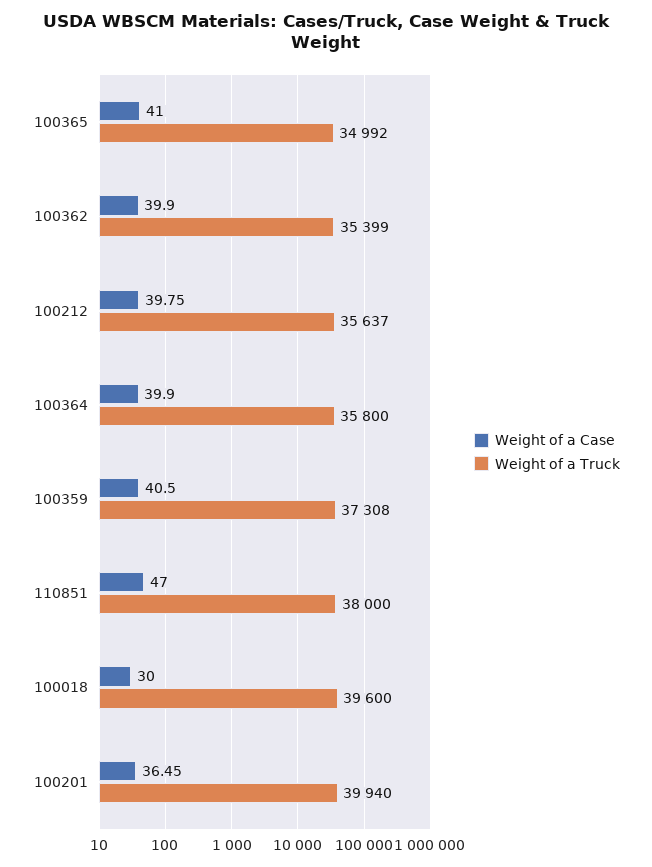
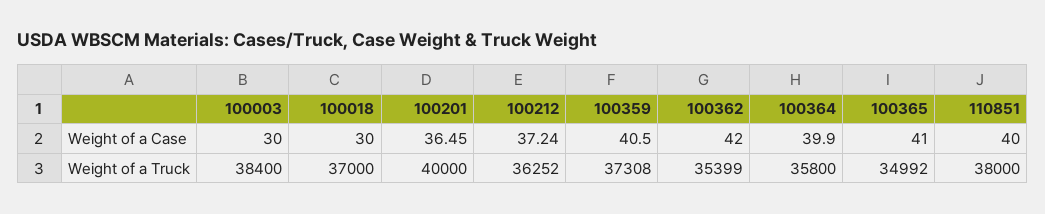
Weight of a Case, 100362: 39.9 -> 42
Weight of a Case, 100212: 39.75 -> 37.24
Weight of a Truck, 100212: 35637 -> 36252
Weight of a Case, 110851: 47 -> 40
Weight of a Truck, 100018: 39600 -> 37000
Weight of a Truck, 100201: 39940 -> 40000
Weight of a Case, 100003: none -> 30
Weight of a Truck, 100003: none -> 38400

